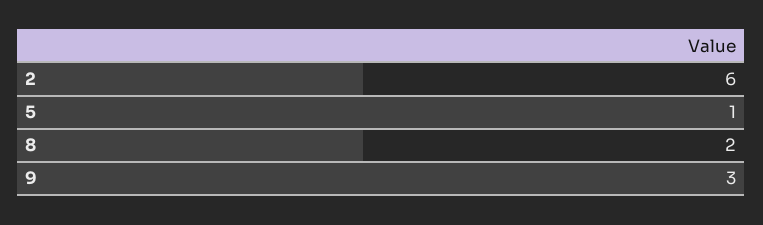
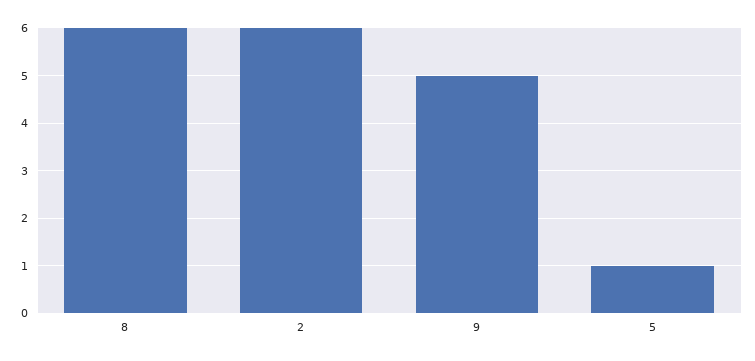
8: 2 -> 6
9: 3 -> 5

